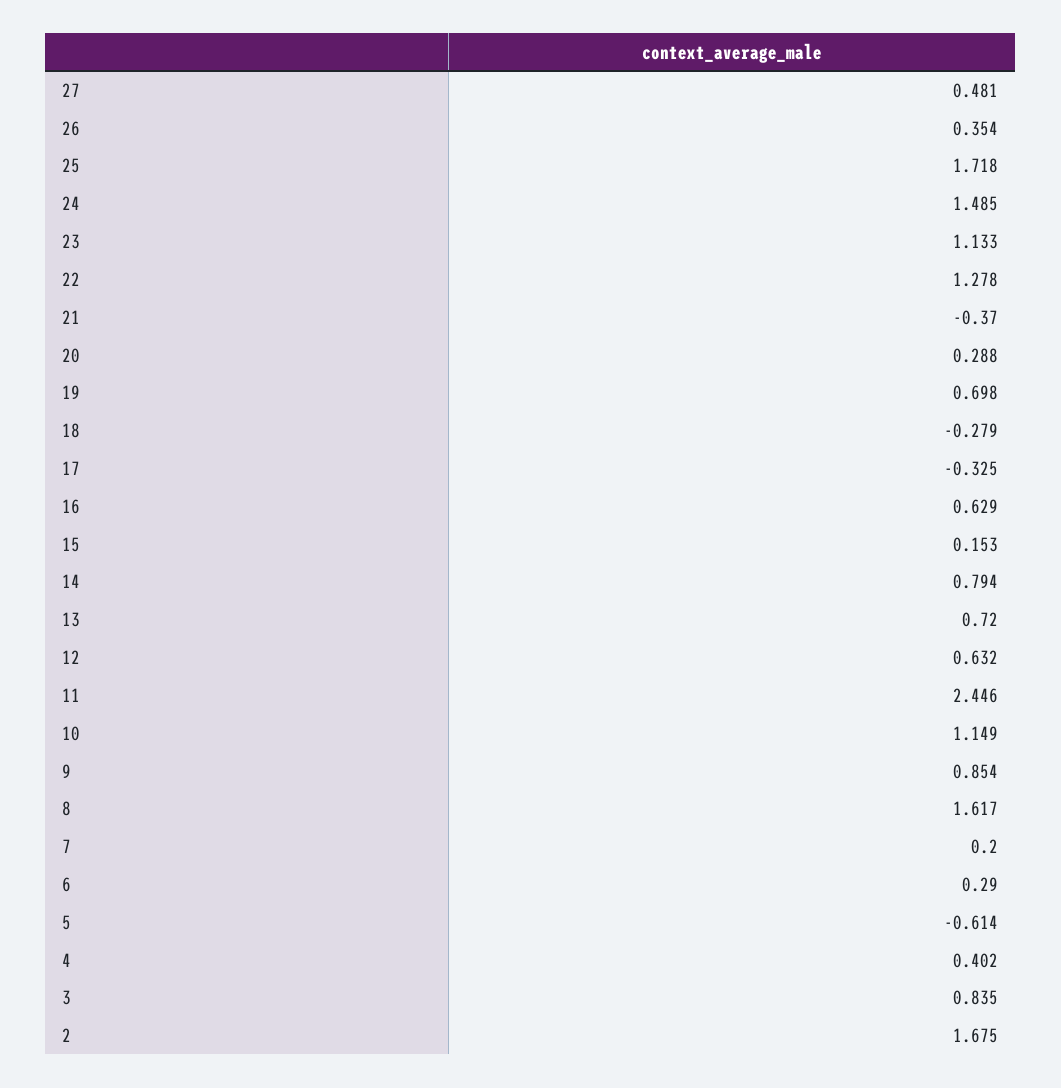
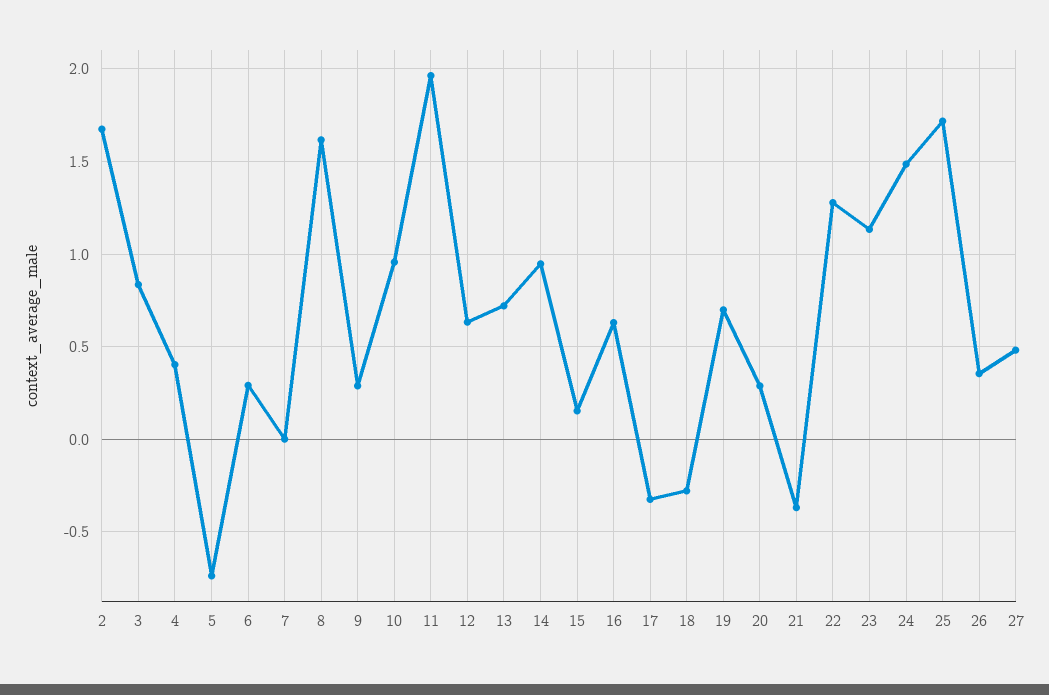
14: 0.794 -> 0.95
11: 2.446 -> 1.95
10: 1.149 -> 0.95
9: 0.854 -> 0.3
7: 0.2 -> 0
5: -0.614 -> -0.75

